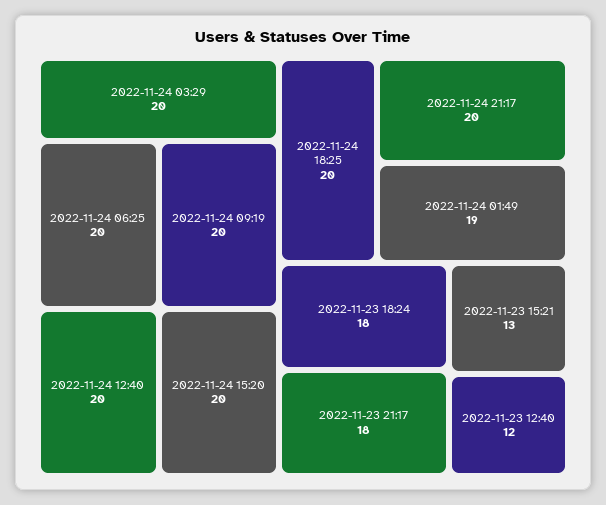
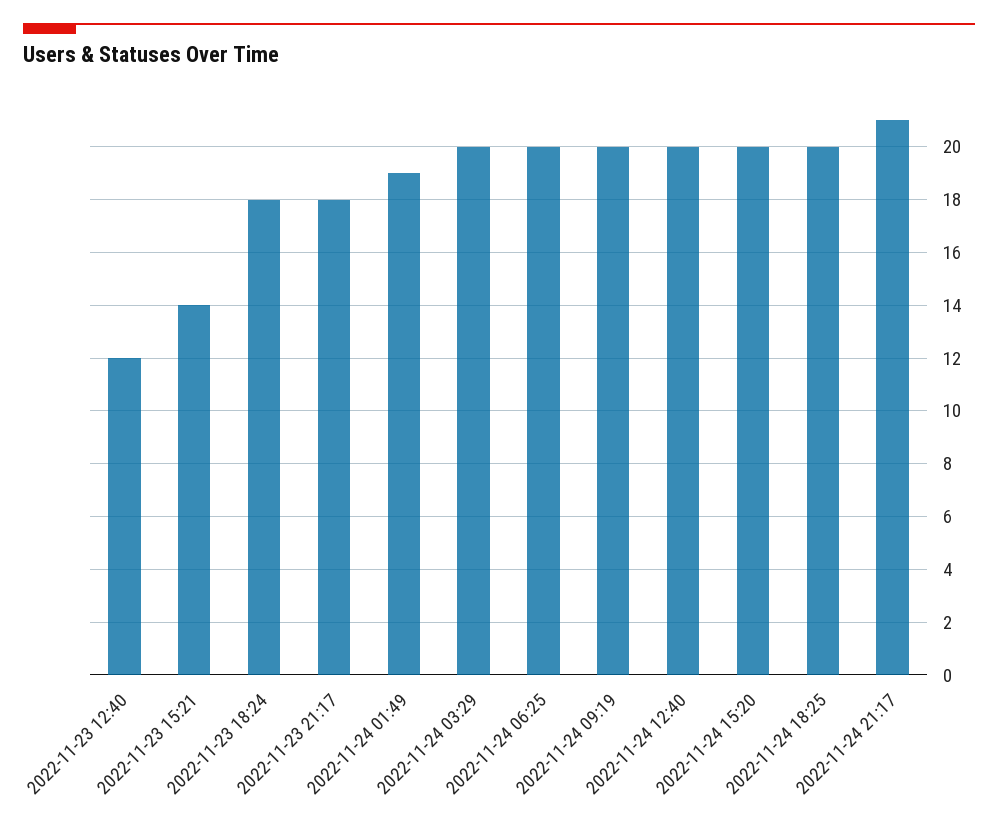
2022-11-24 21:17: 20 -> 21
2022-11-23 15:21: 13 -> 14

